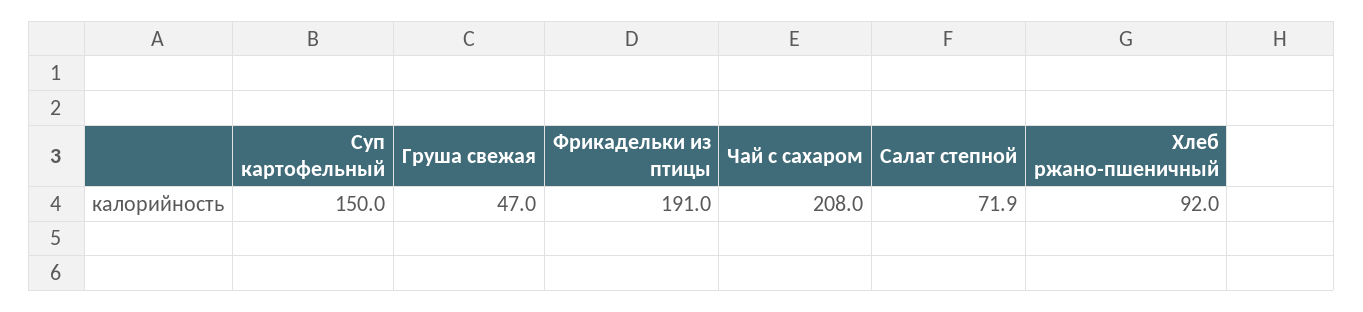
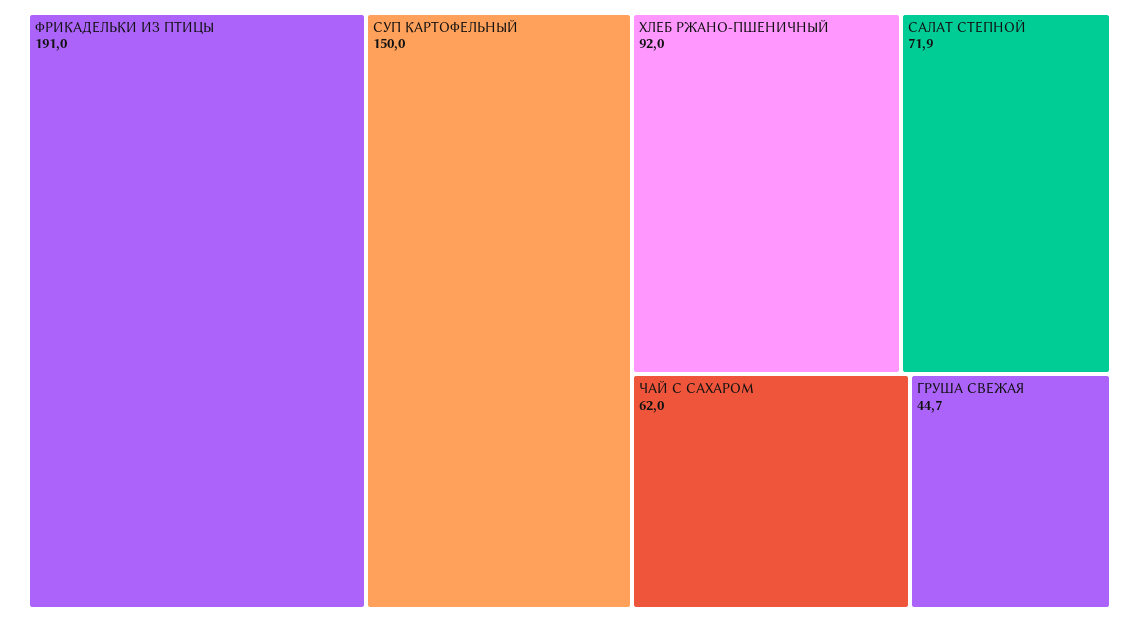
Груша свежая: 47 -> 44.7
Чай с сахаром: 208 -> 62

